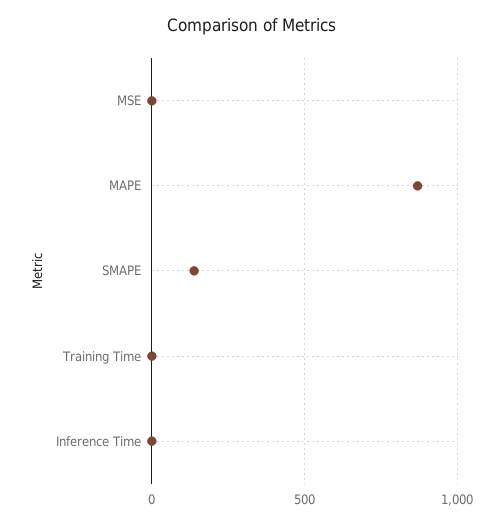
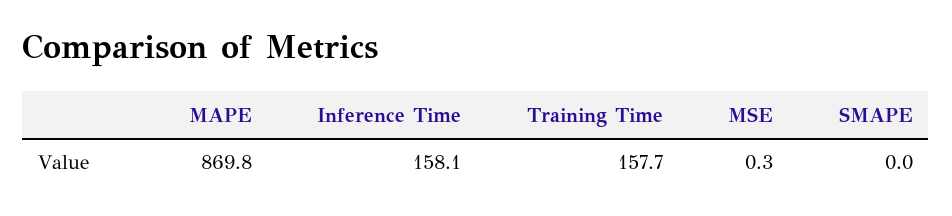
SMAPE: 150 -> 0
Training Time: 0 -> 157.7
Inference Time: 0 -> 158.1

